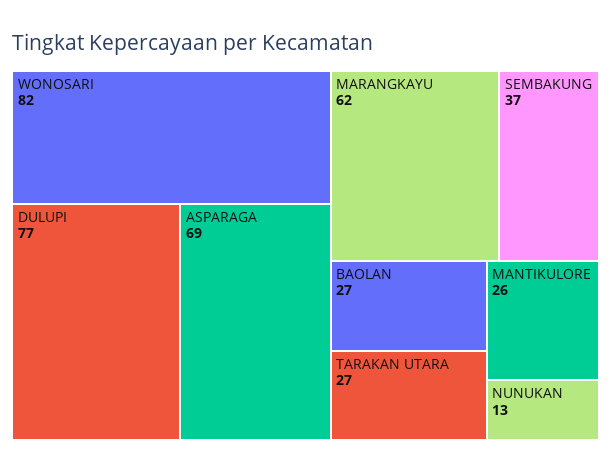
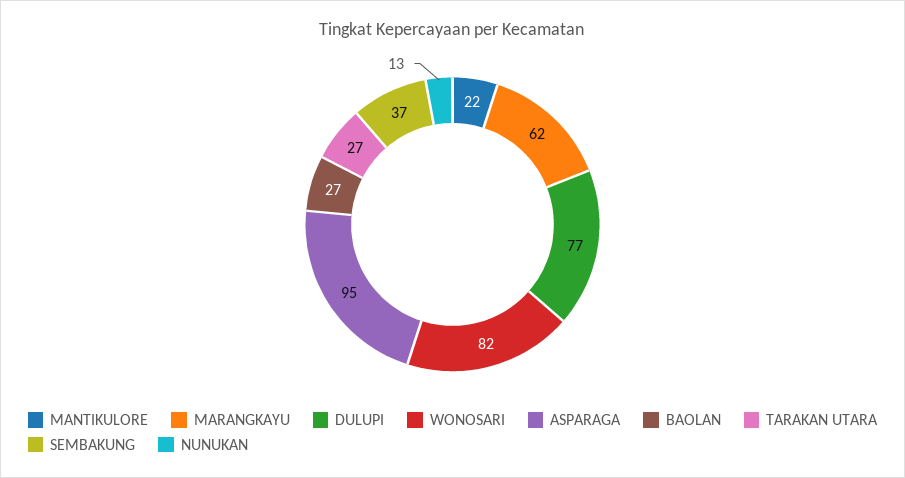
ASPARAGA: 69 -> 95
MANTIKULORE: 26 -> 22

